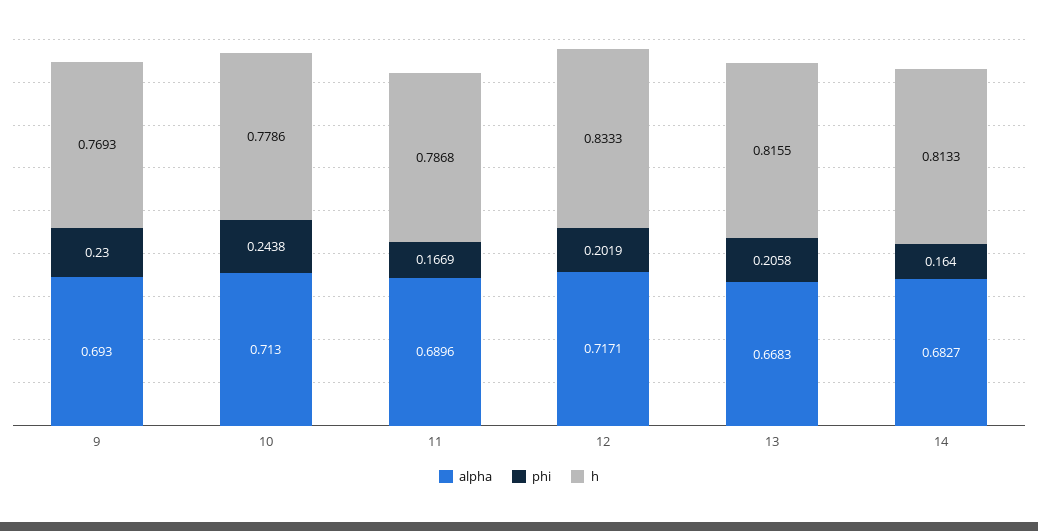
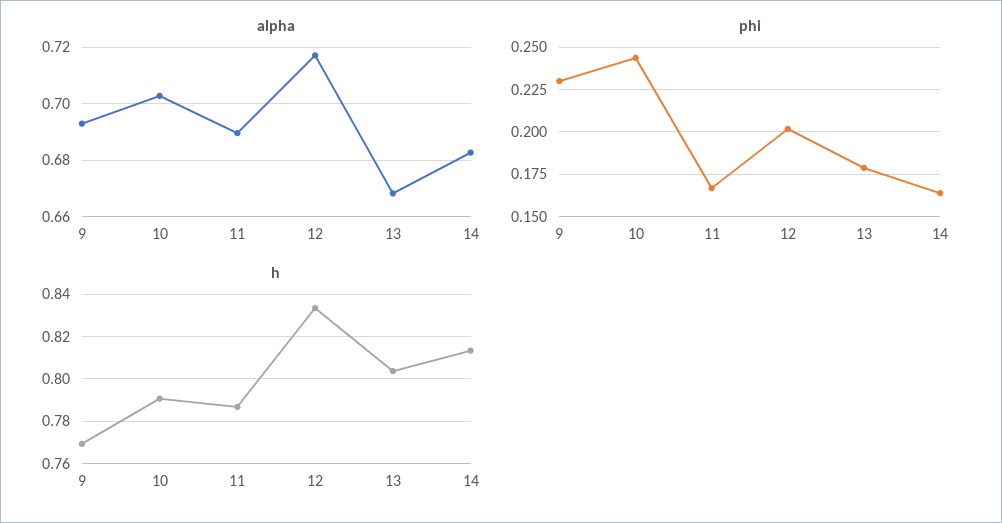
alpha, 10: 0.713 -> 0.7025
h, 10: 0.7786 -> 0.79
phi, 13: 0.2058 -> 0.18
h, 13: 0.8155 -> 0.805

